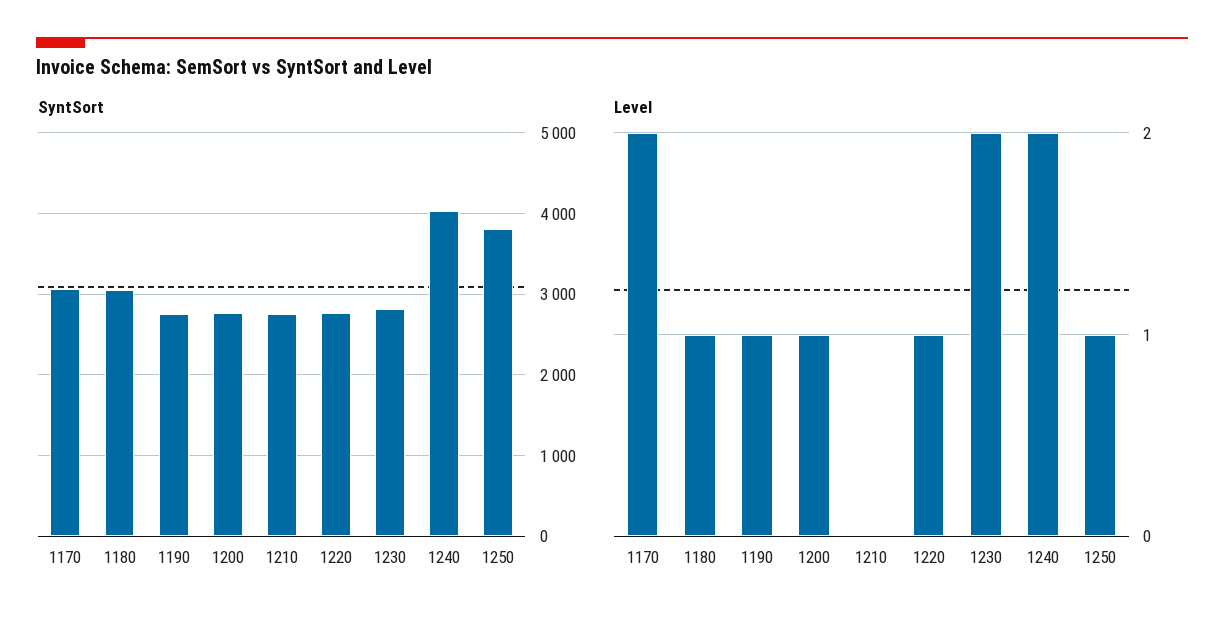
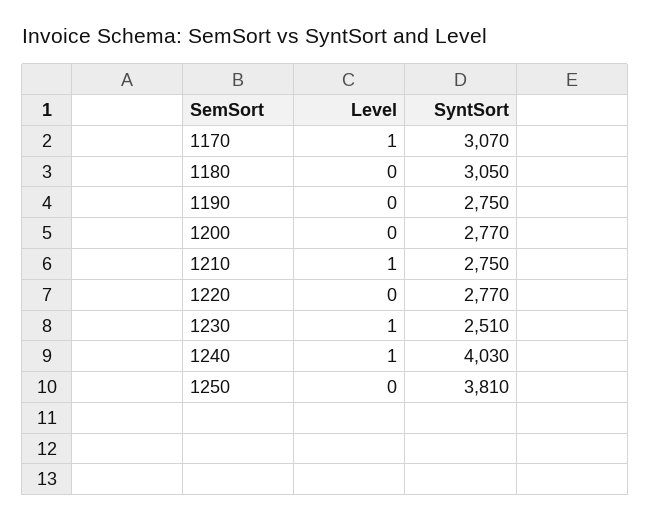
SyntSort, 1230: 2800 -> 2510
Level, 1170: 2 -> 1
Level, 1180: 1 -> 0
Level, 1190: 1 -> 0
Level, 1200: 1 -> 0
Level, 1210: 0 -> 1
Level, 1220: 1 -> 0
Level, 1230: 2 -> 1
Level, 1240: 2 -> 1
Level, 1250: 1 -> 0

